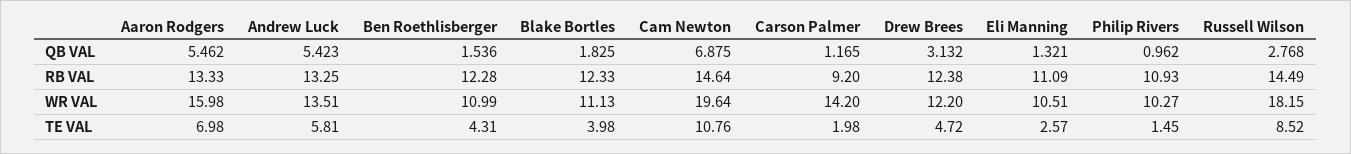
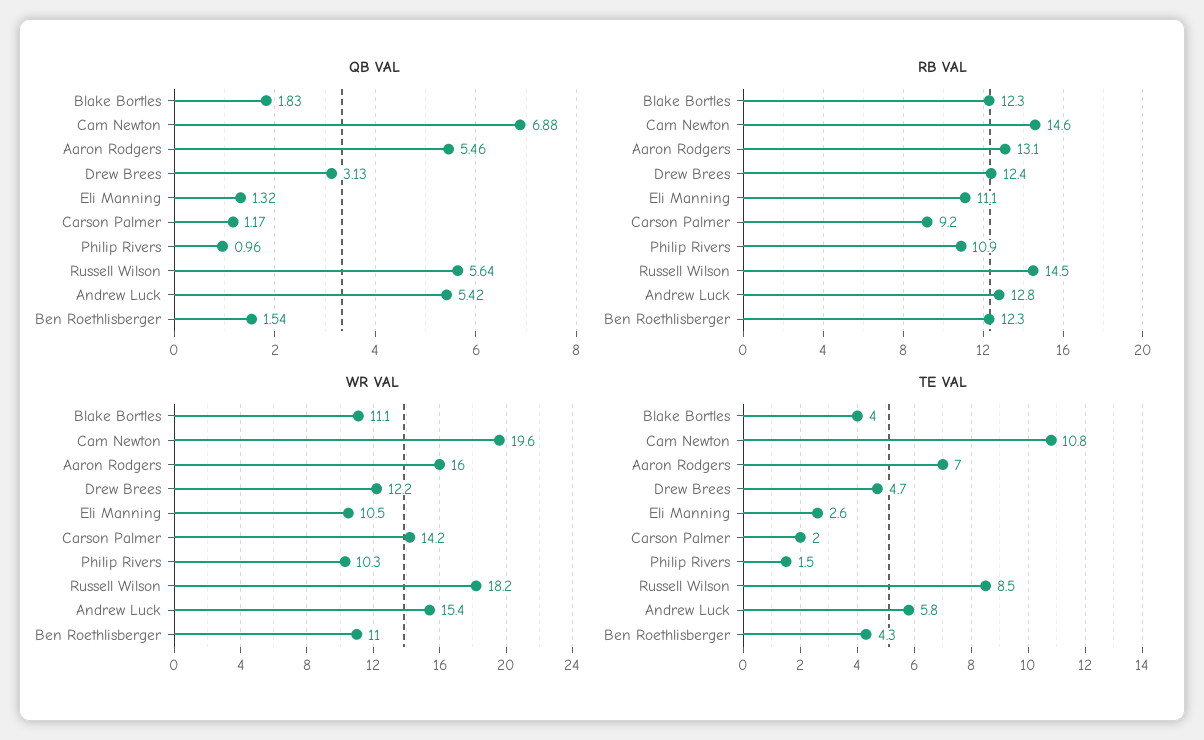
QB VAL, Russell Wilson: 2.768 -> 5.64
RB VAL, Aaron Rodgers: 13.33 -> 13.1
RB VAL, Andrew Luck: 13.25 -> 12.8
WR VAL, Andrew Luck: 13.51 -> 15.4

